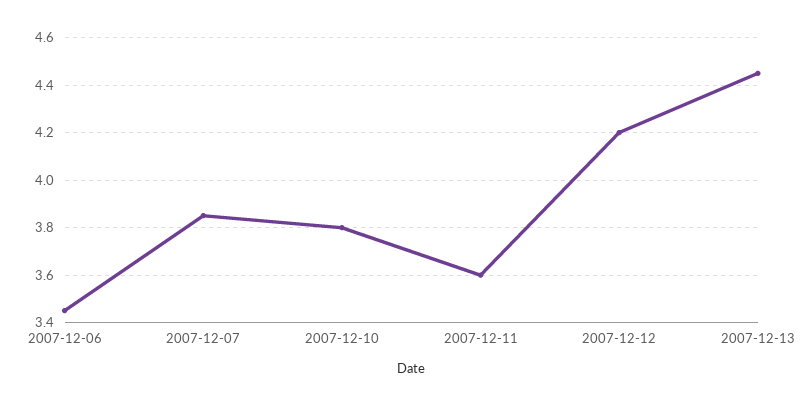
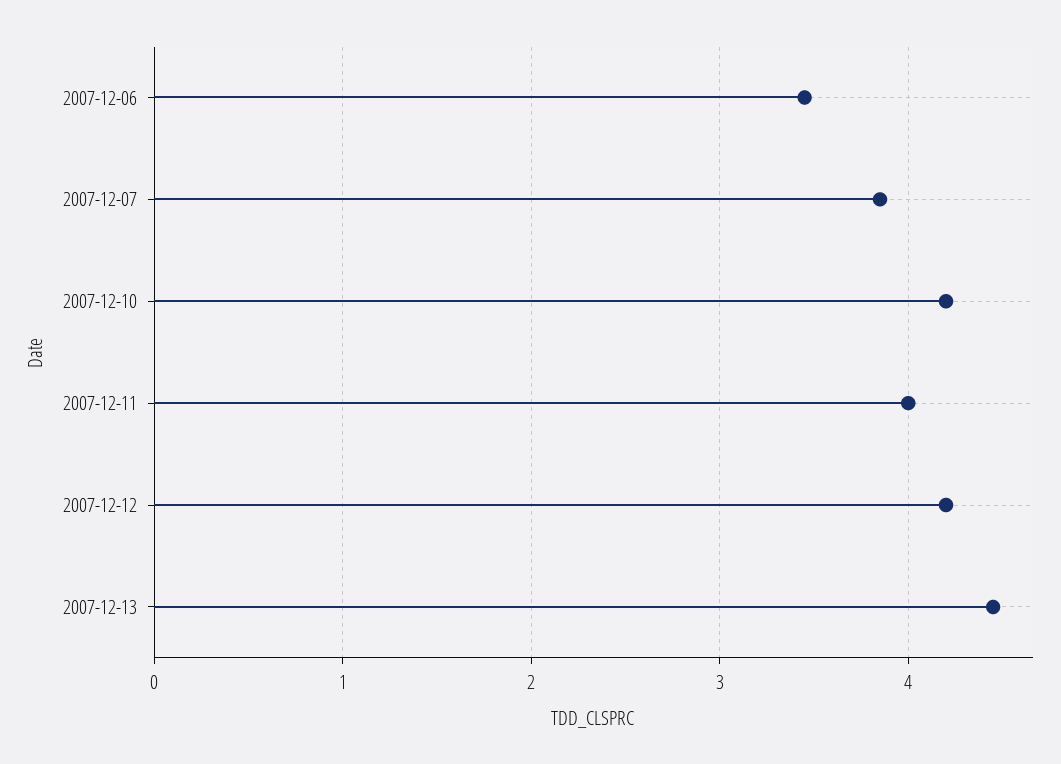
2007-12-10: 3.8 -> 4.2
2007-12-11: 3.6 -> 4

